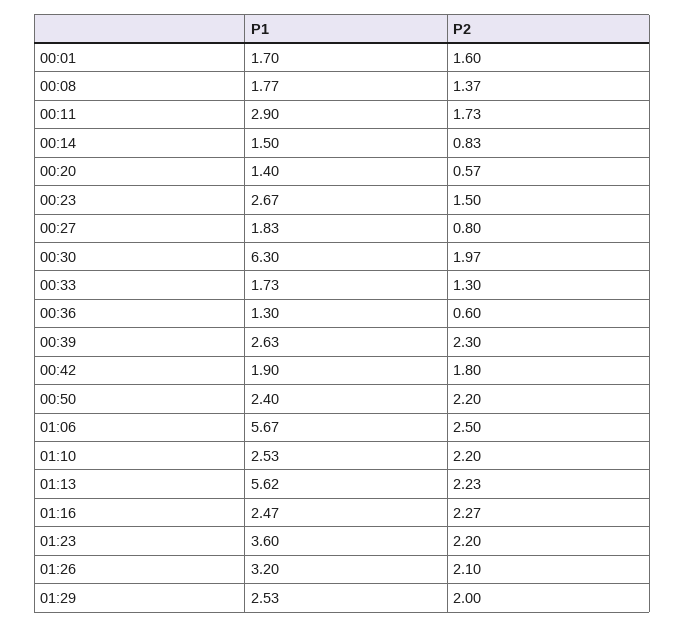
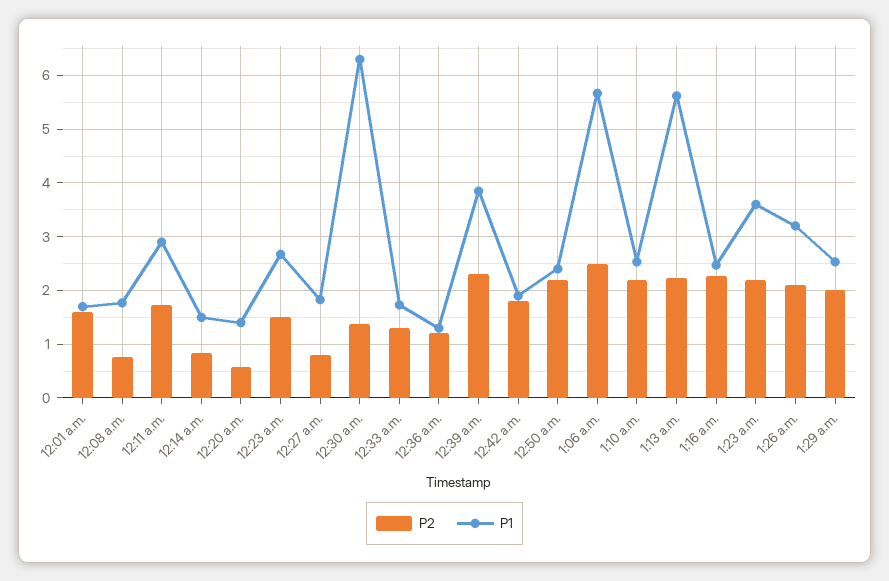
P2, 00:08: 1.37 -> 0.8
P2, 00:30: 1.97 -> 1.4
P2, 00:36: 0.6 -> 1.2
P1, 00:39: 2.63 -> 3.8

